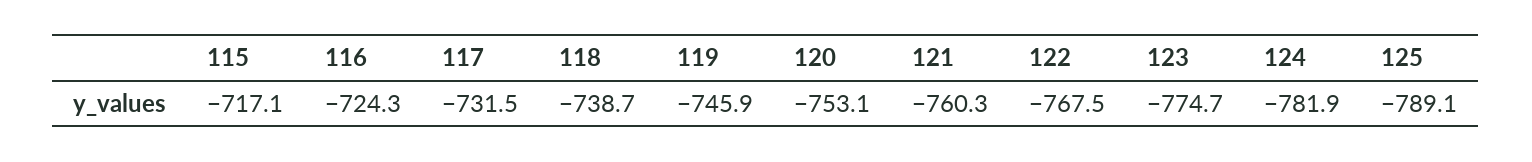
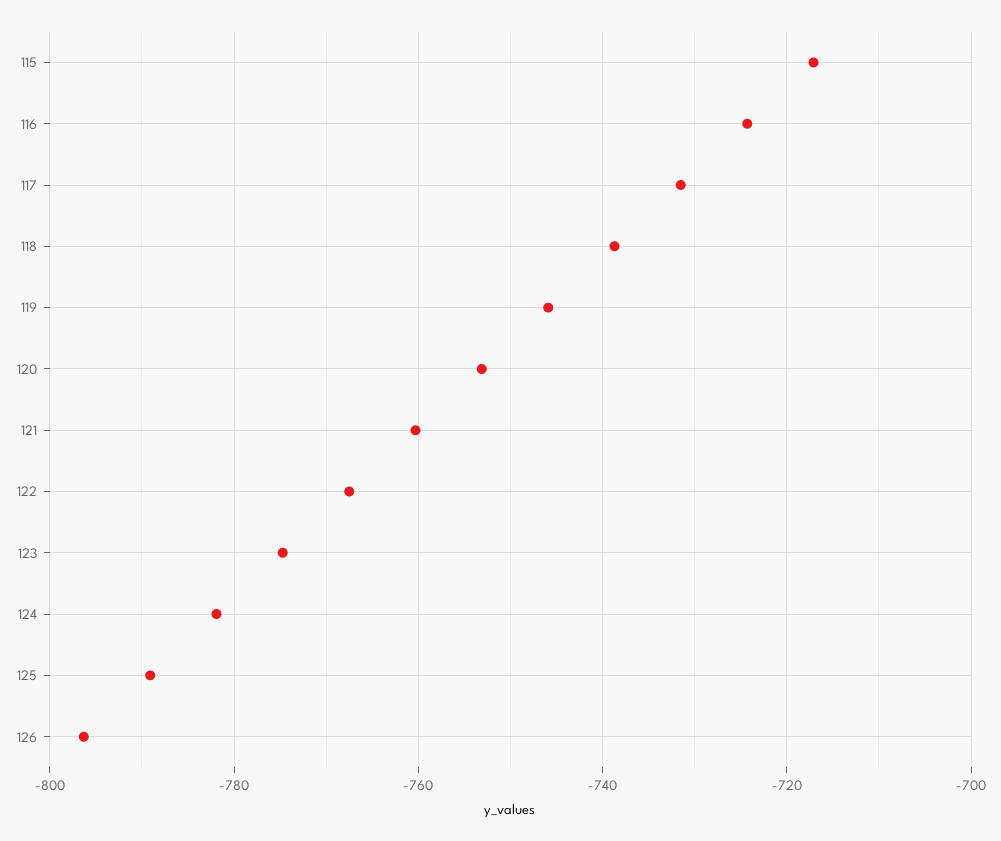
126: none -> -796

